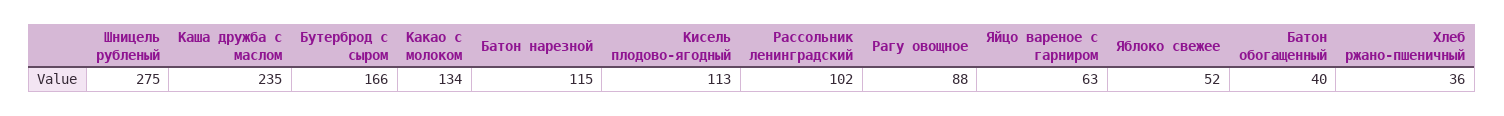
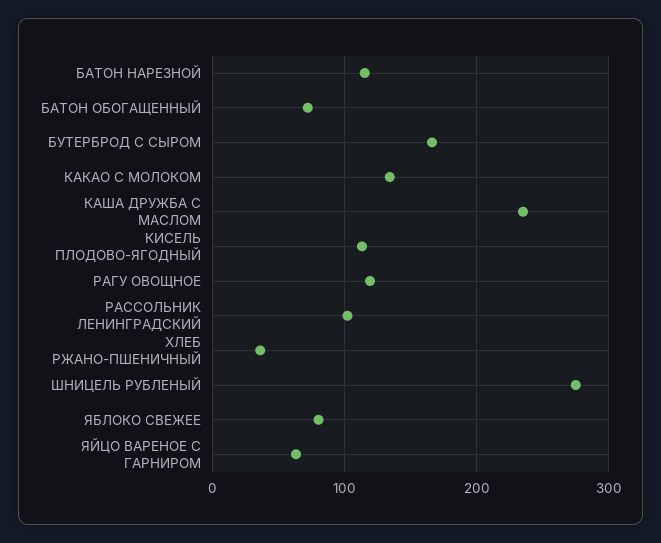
Рагу овощное: 88 -> 120
Яблоко свежее: 52 -> 80
Батон обогащенный: 40 -> 70

